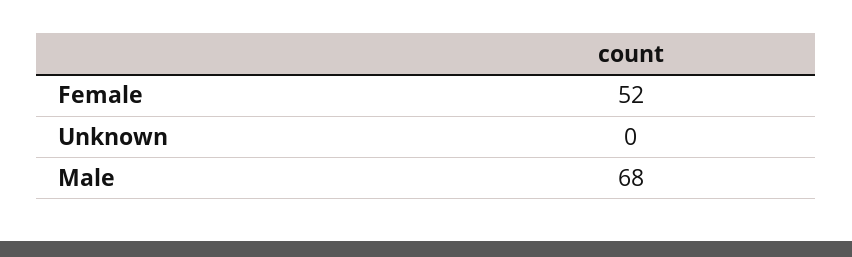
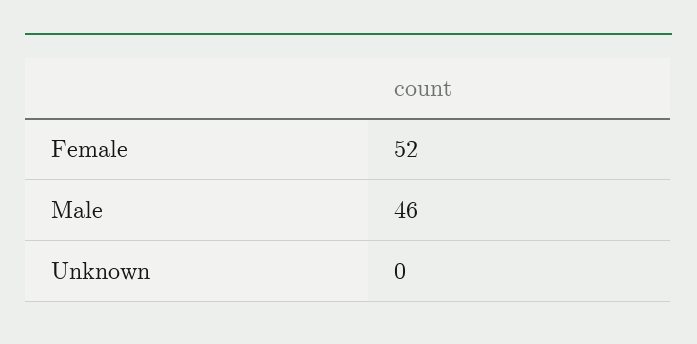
Male: 68 -> 46

